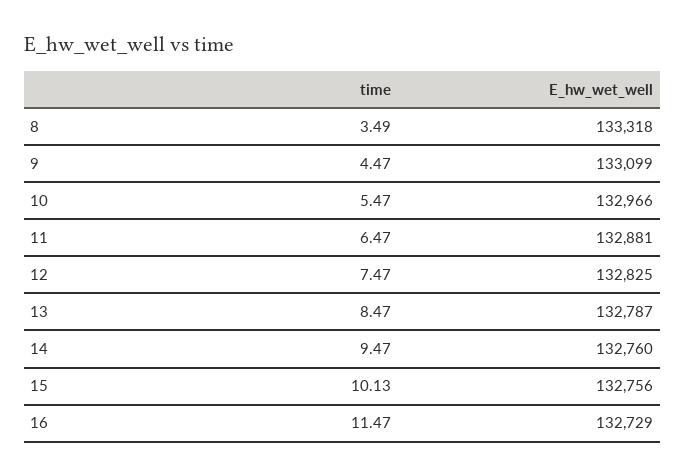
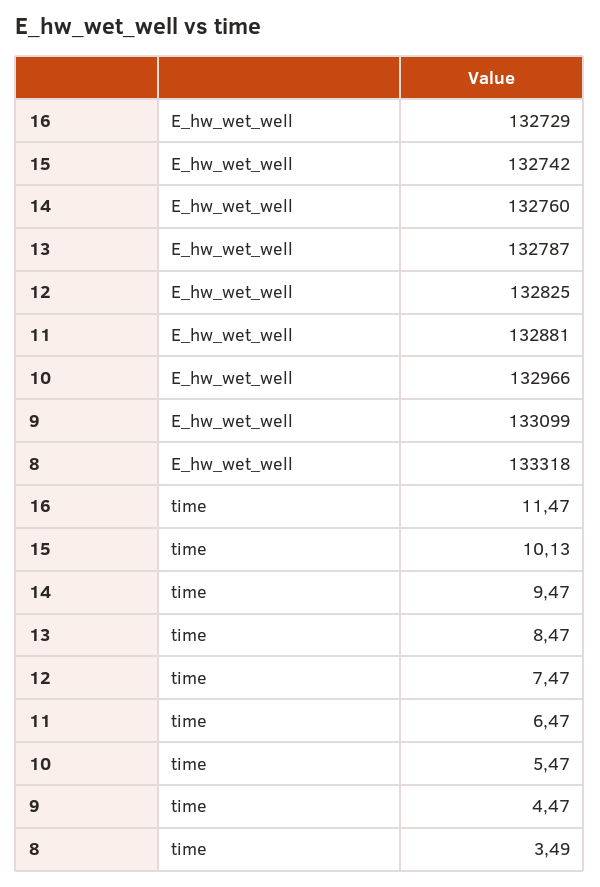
E_hw_wet_well, 15: 132756 -> 132742

